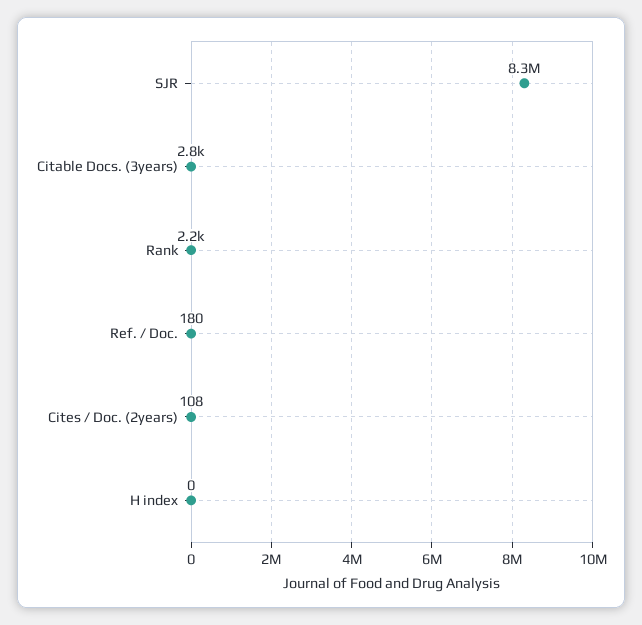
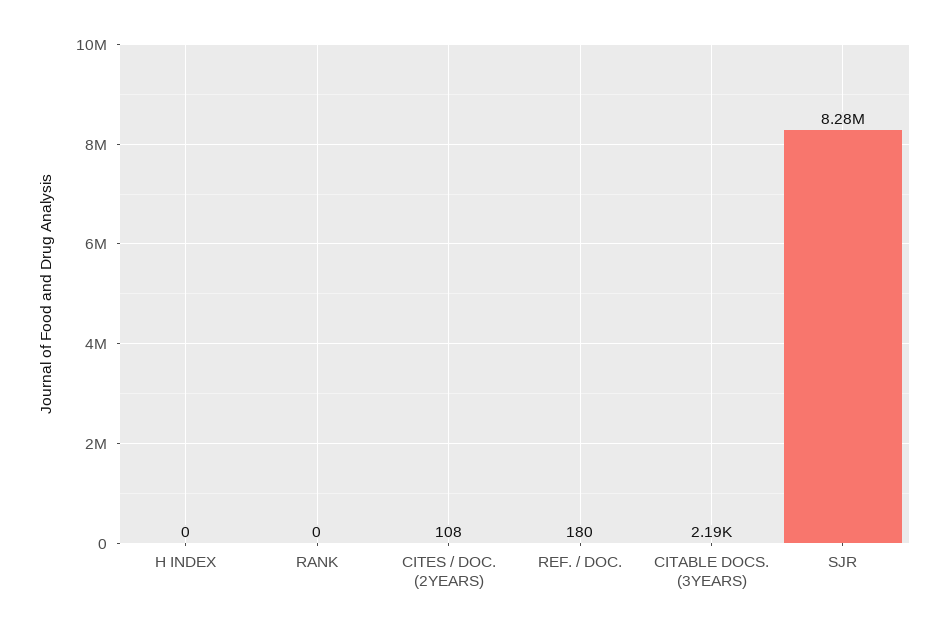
Citable Docs. (3years): 2800 -> 2190
Rank: 2200 -> 0

